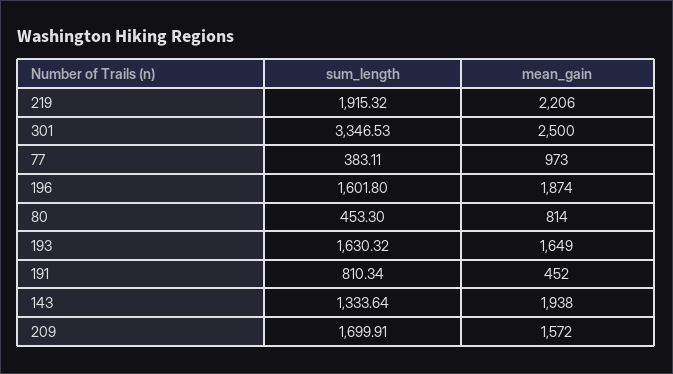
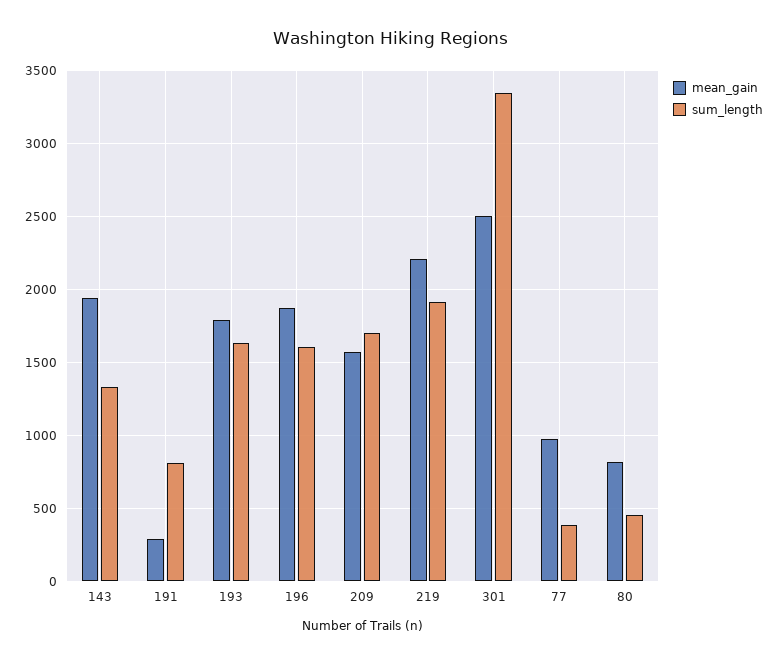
mean_gain, 193: 1649 -> 1800
mean_gain, 191: 452 -> 300

